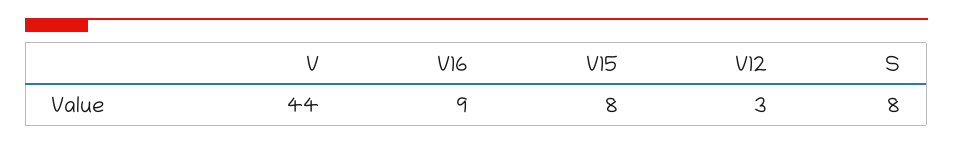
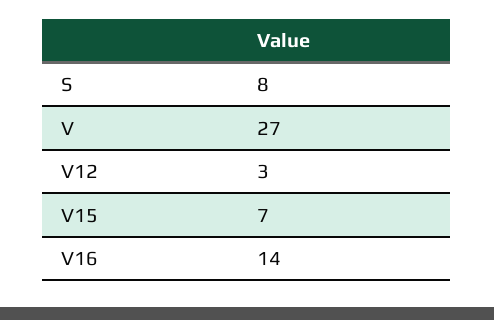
V: 44 -> 27
V16: 9 -> 14
V15: 8 -> 7

